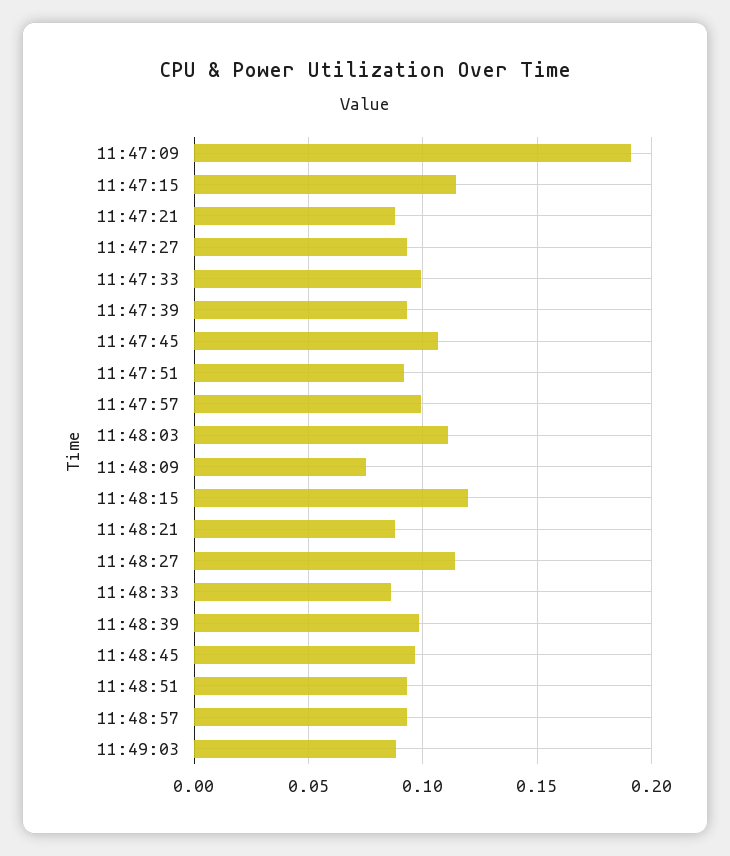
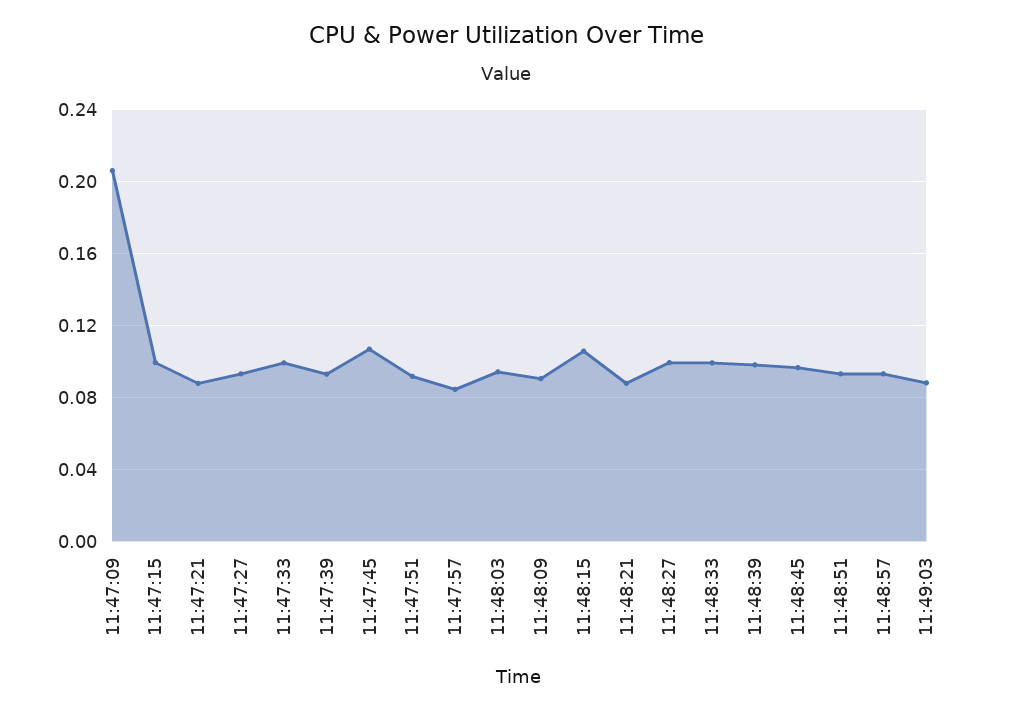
11:47:09: 0.19 -> 0.205
11:47:15: 0.115 -> 0.1
11:47:57: 0.1 -> 0.085
11:48:03: 0.11 -> 0.095
11:48:09: 0.075 -> 0.09
11:48:15: 0.12 -> 0.105
11:48:27: 0.115 -> 0.1
11:48:33: 0.085 -> 0.1

